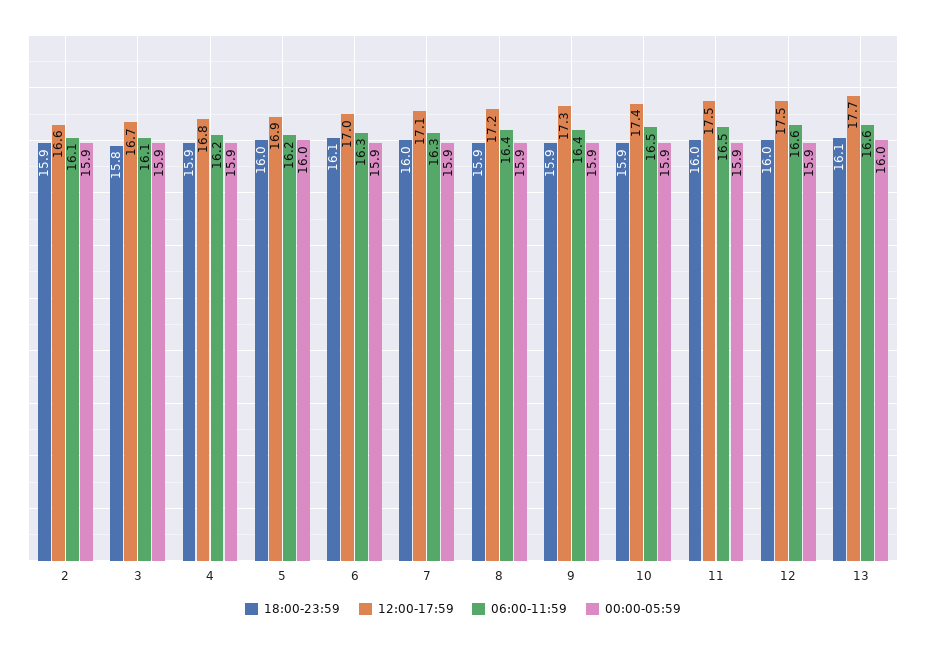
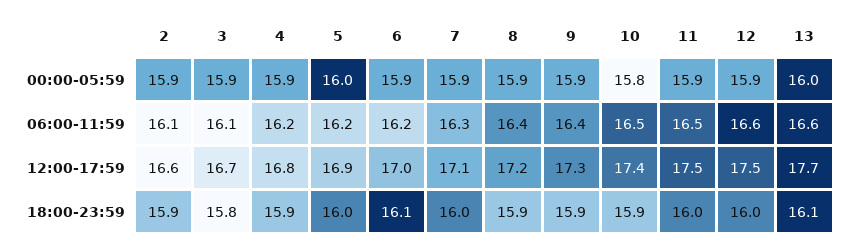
06:00-11:59, 6: 16.3 -> 16.2
00:00-05:59, 10: 15.9 -> 15.8

